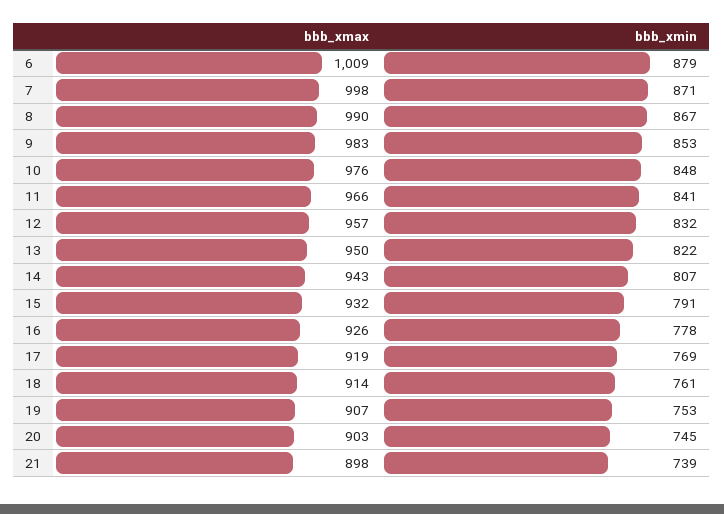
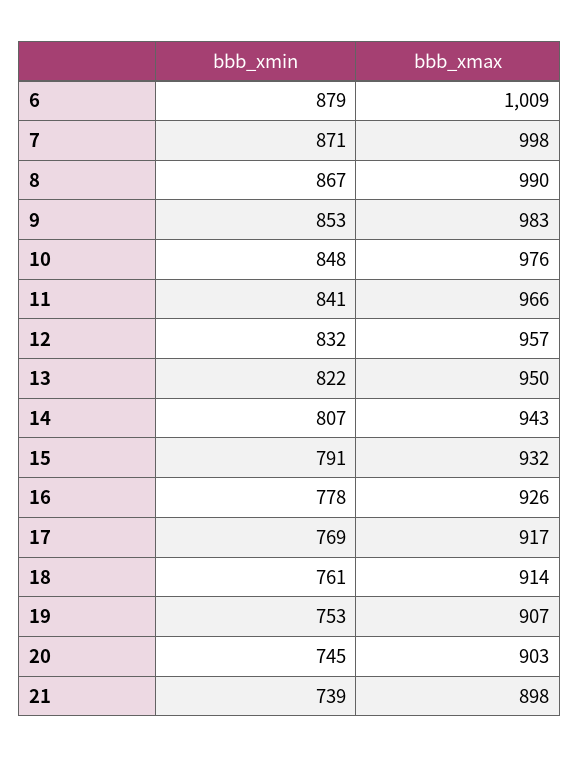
bbb_xmax, 17: 919 -> 917

